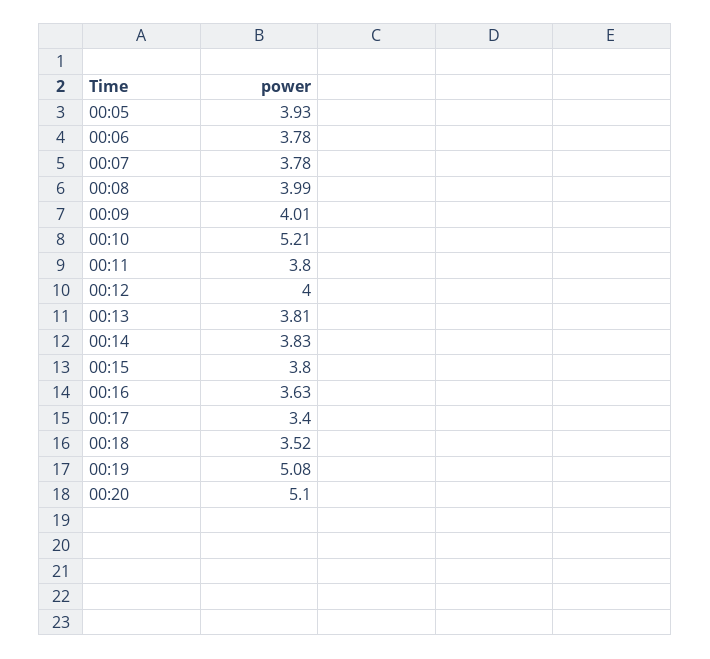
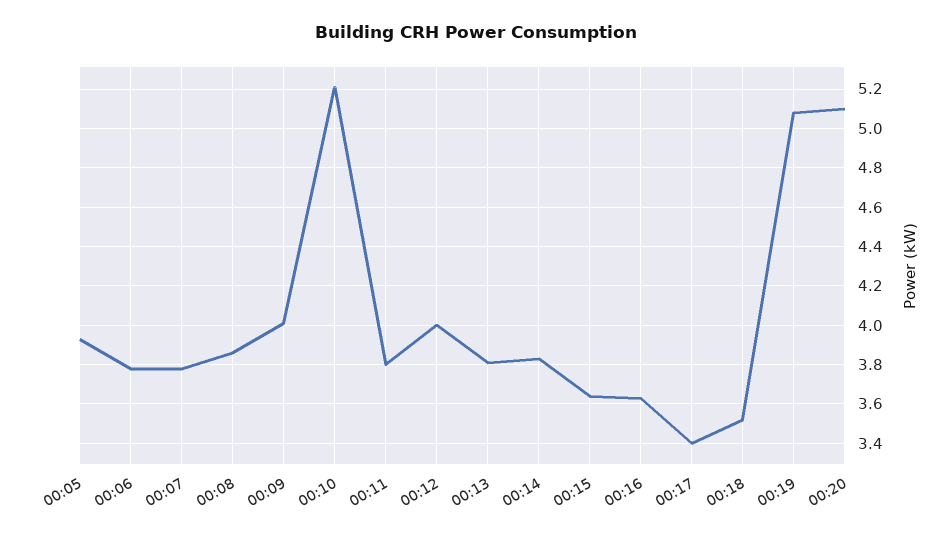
00:08: 3.99 -> 3.85
00:15: 3.8 -> 3.65

